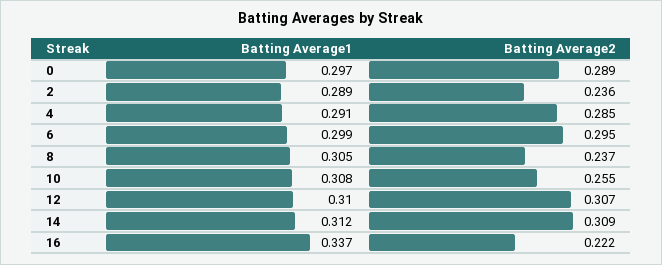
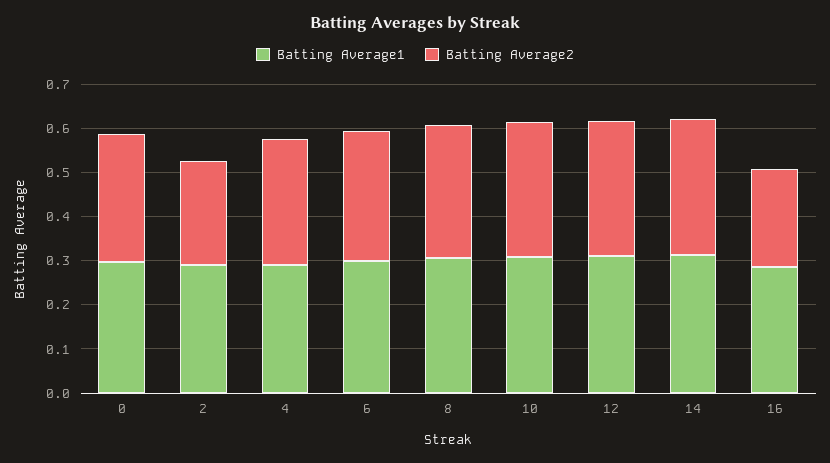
Batting Average2, 8: 0.237 -> 0.3
Batting Average2, 10: 0.255 -> 0.3
Batting Average1, 16: 0.337 -> 0.28

